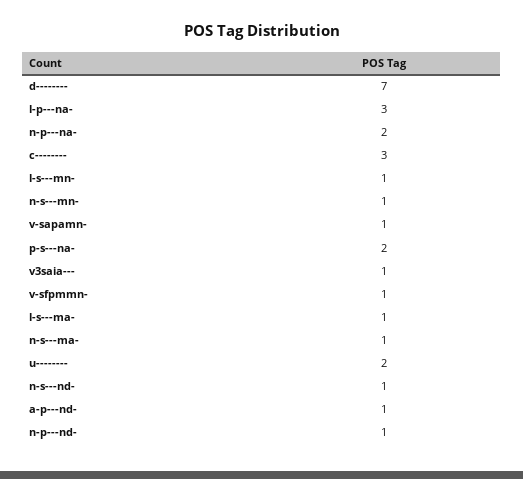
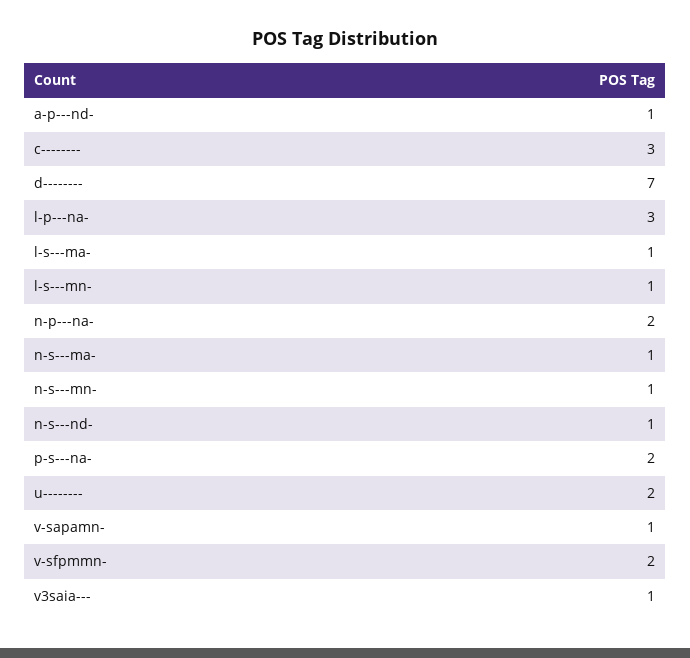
v-sfpmmn-: 1 -> 2
n-p---nd-: 1 -> none

